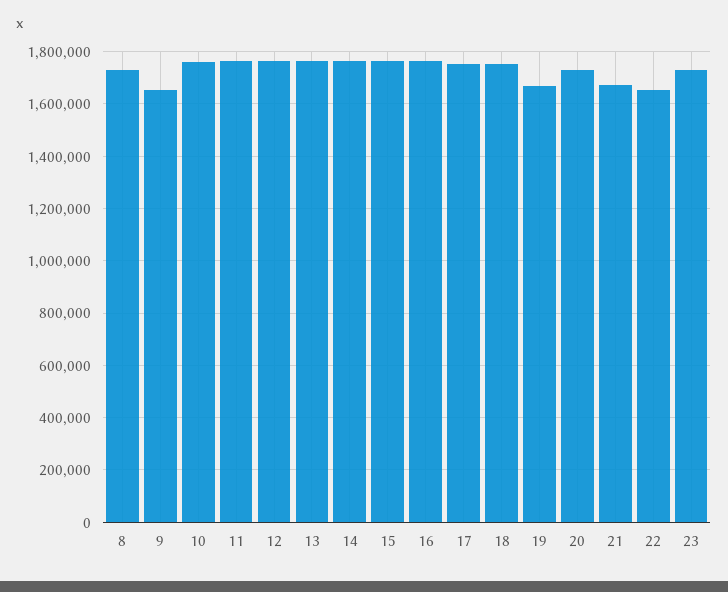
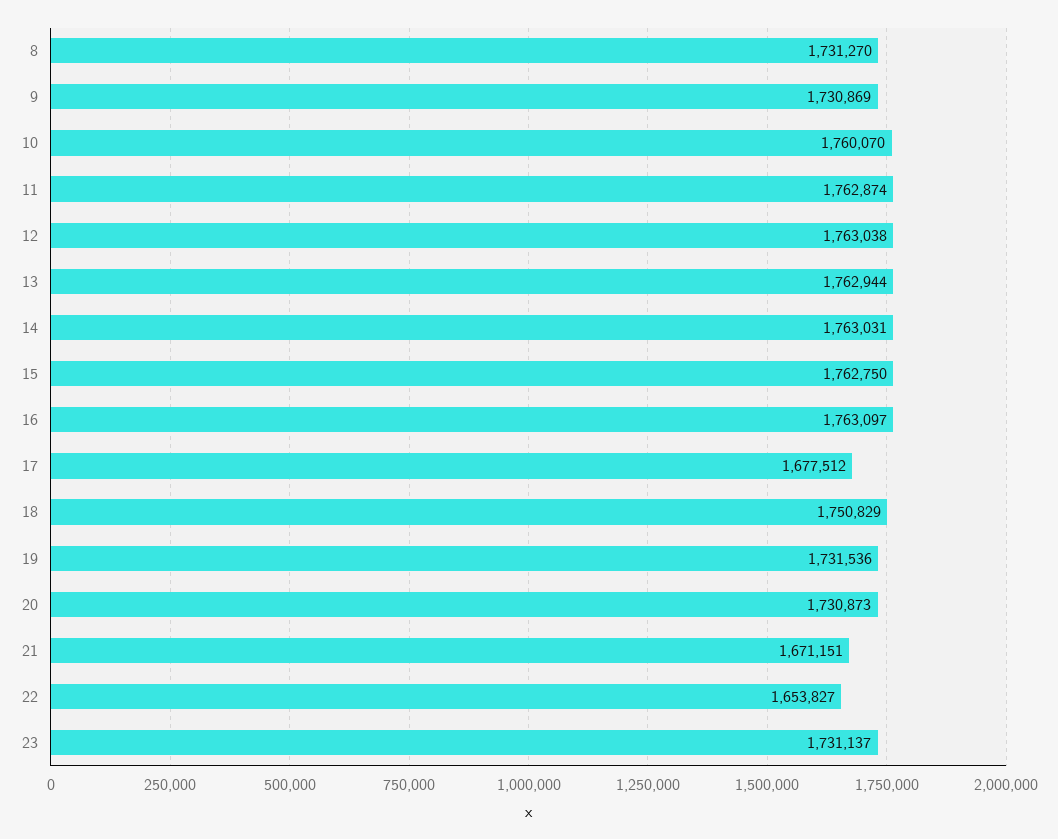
9: 1650000 -> 1730869
17: 1750000 -> 1677512
19: 1675000 -> 1731536

